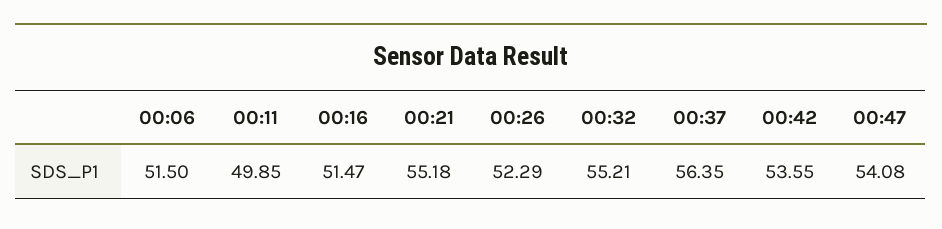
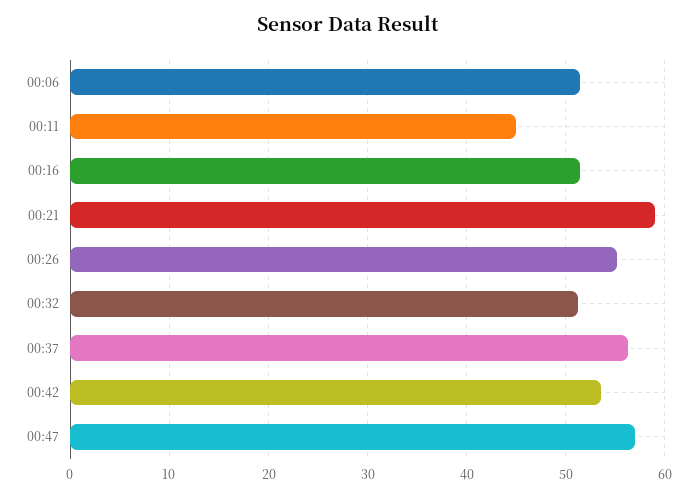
00:11: 49.85 -> 45
00:21: 55.18 -> 59
00:26: 52.29 -> 55
00:32: 55.21 -> 51
00:47: 54.08 -> 57

